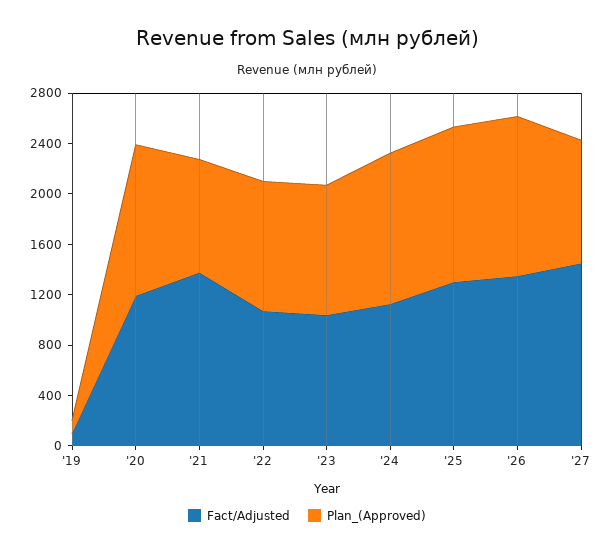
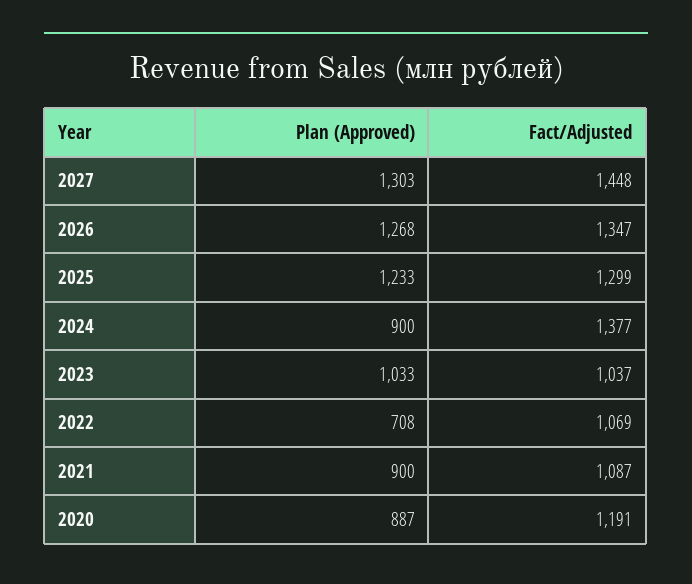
Fact/Adjusted, '19: 100 -> none
Plan_(Approved), '19: 100 -> none
Plan_(Approved), '20: 1200 -> 887
Fact/Adjusted, '21: 1400 -> 1087
Plan_(Approved), '22: 1000 -> 708
Fact/Adjusted, '24: 1100 -> 1377
Plan_(Approved), '24: 1200 -> 900
Plan_(Approved), '27: 1000 -> 1303

